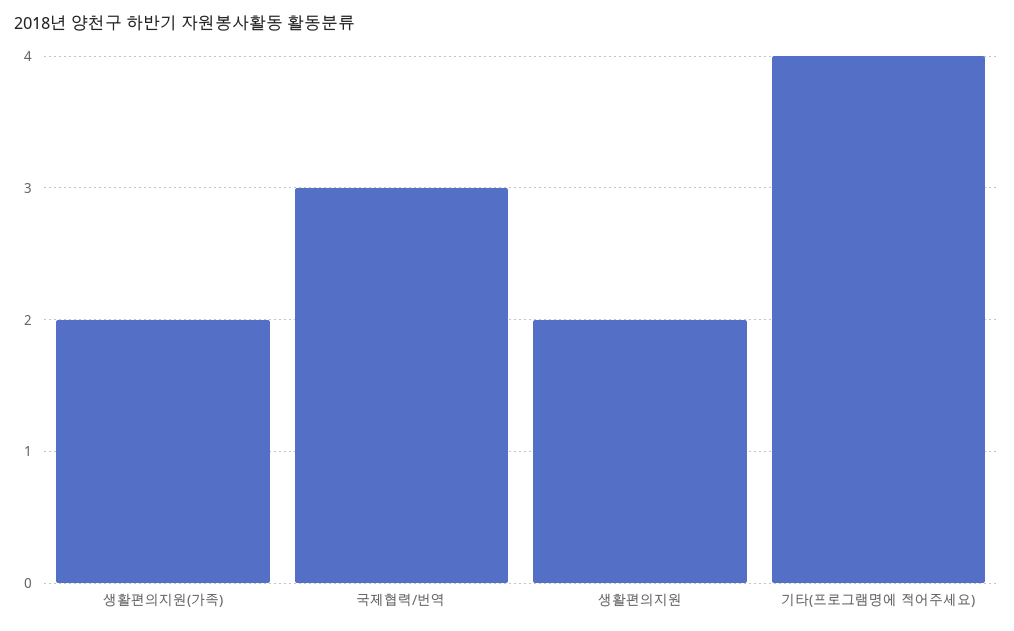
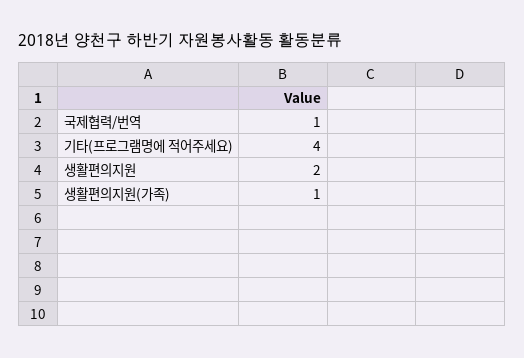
생활편의지원(가족): 2 -> 1
국제협력/번역: 3 -> 1

